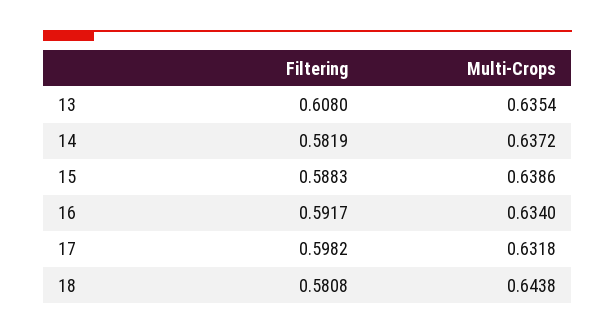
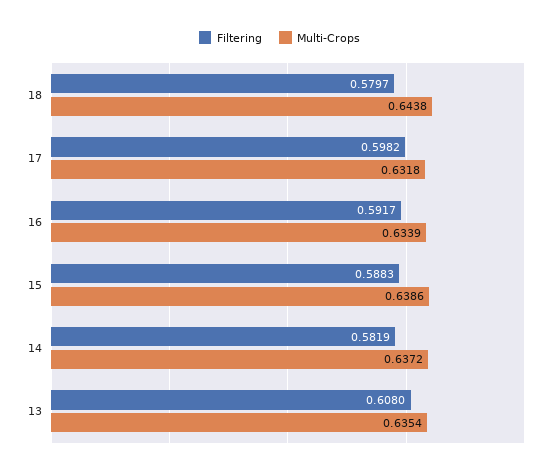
Multi-Crops, 16: 0.634 -> 0.6339
Filtering, 18: 0.5808 -> 0.5797

